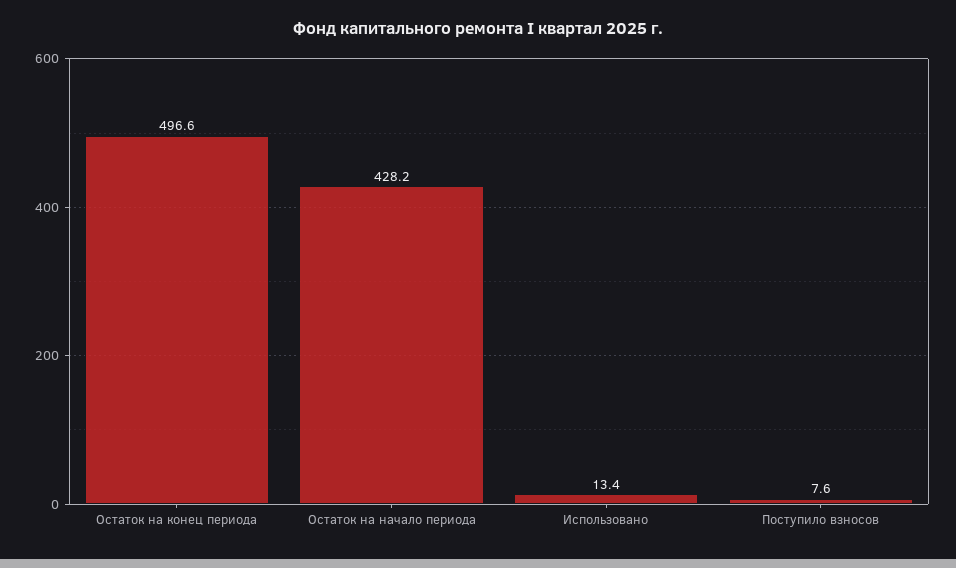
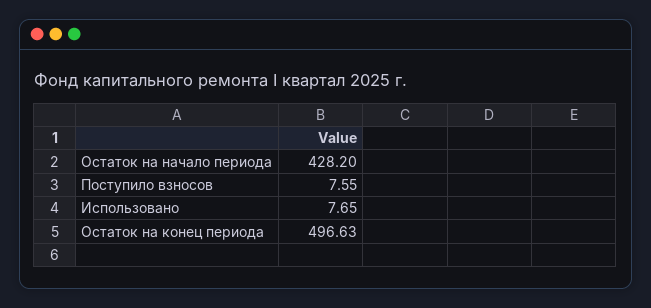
Использовано: 13.4 -> 7.65

